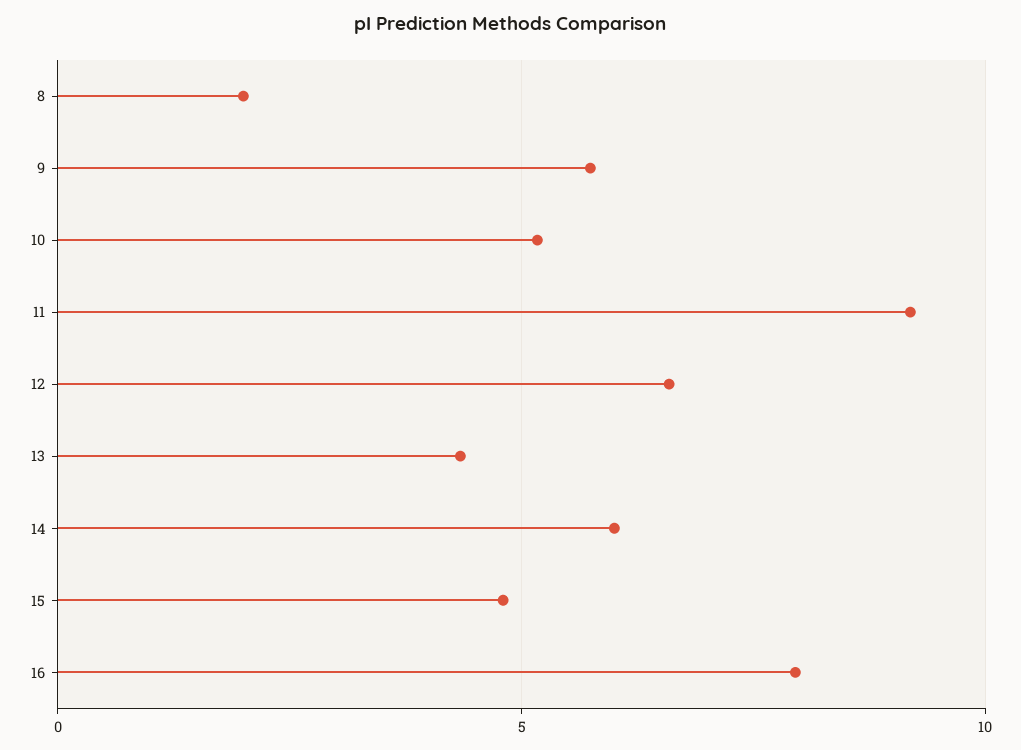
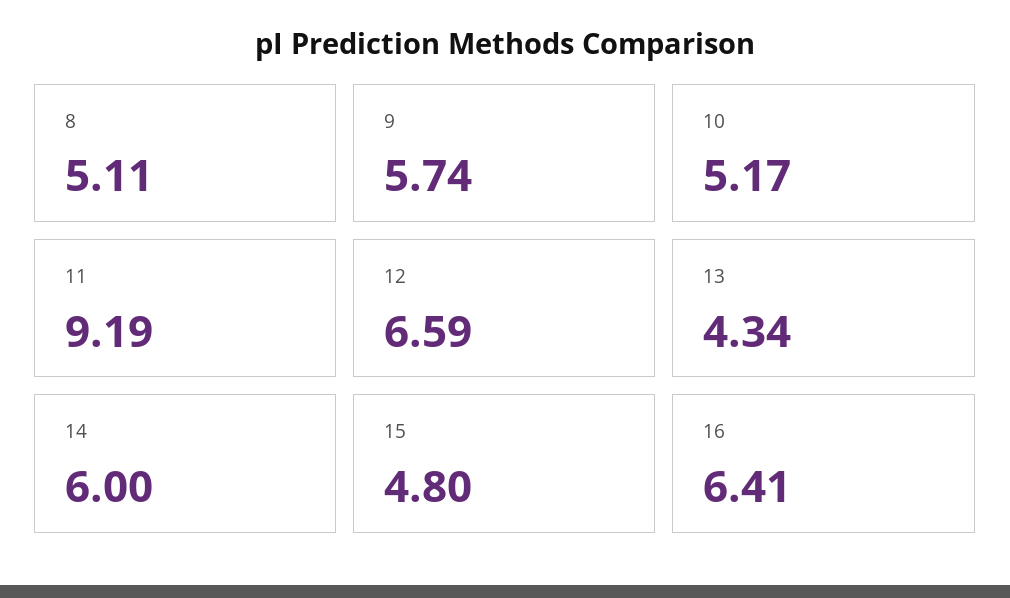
8: 2 -> 5.11
16: 8 -> 6.41

